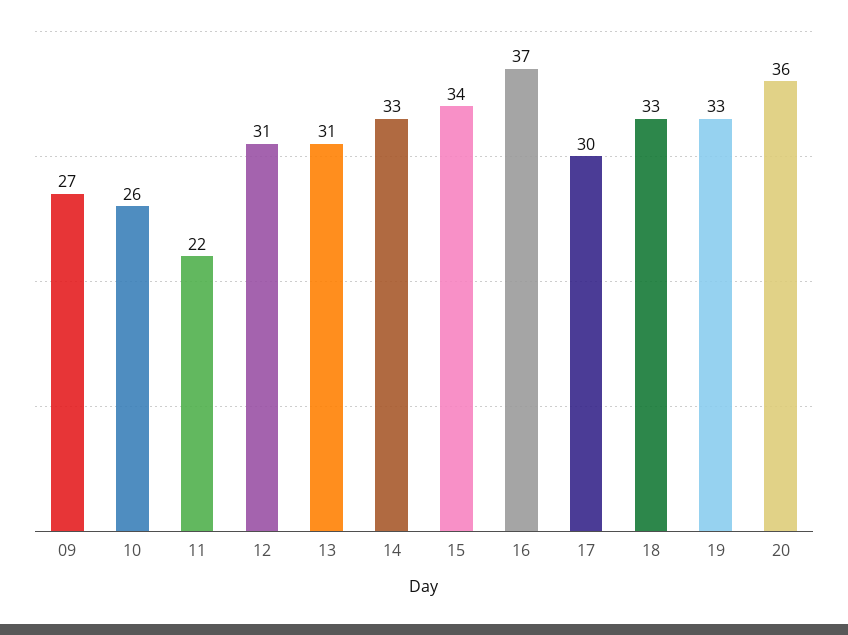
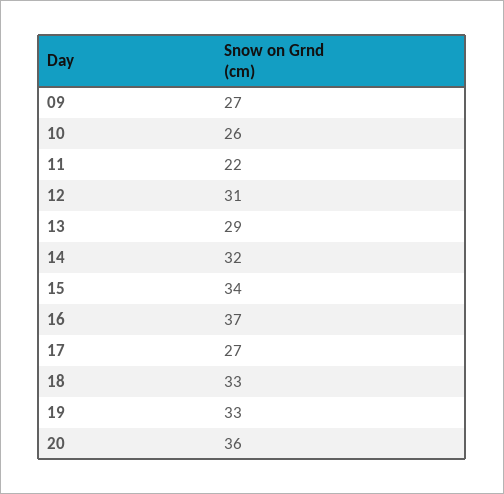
13: 31 -> 29
14: 33 -> 32
17: 30 -> 27

